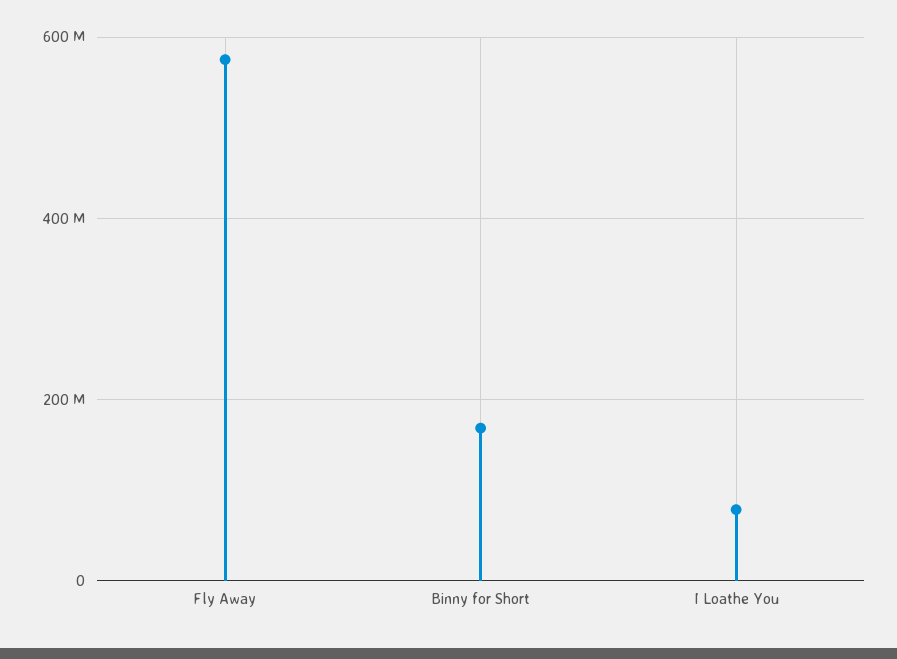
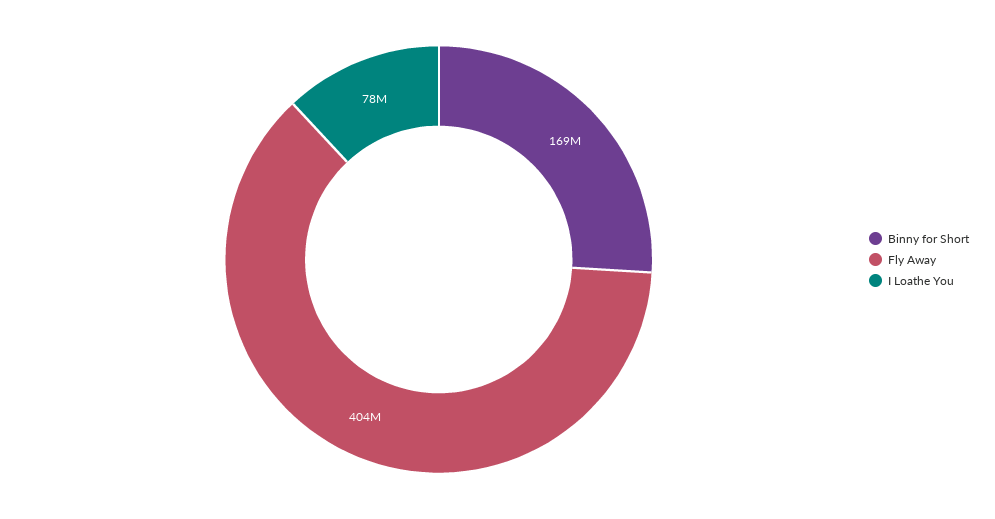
Fly Away: 580000000 -> 404000000

